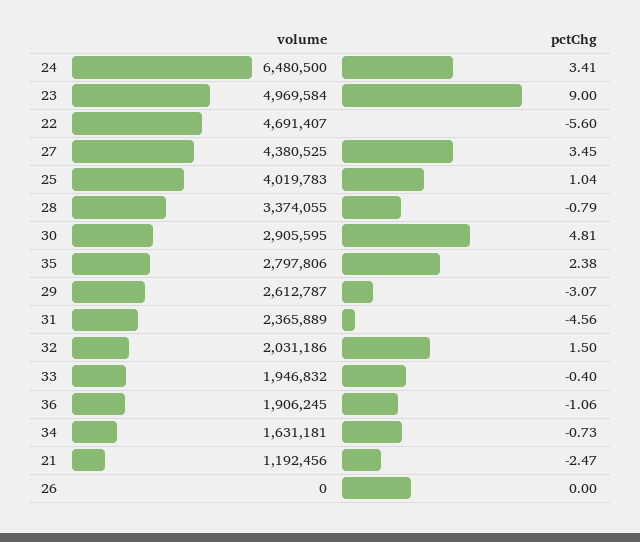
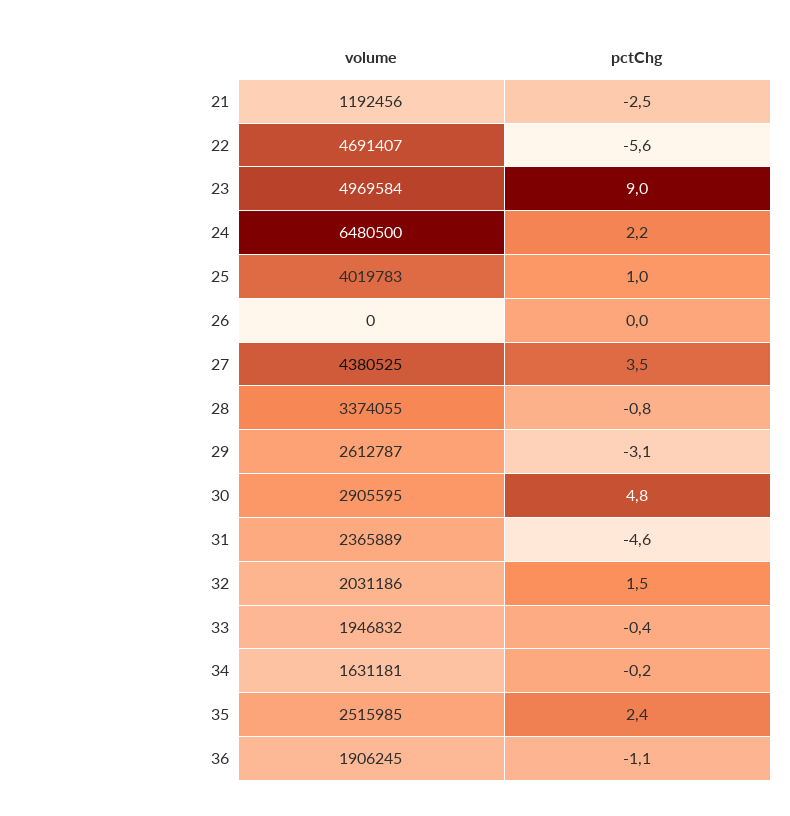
pctChg, 24: 3.41 -> 2.2
volume, 35: 2797806 -> 2515985
pctChg, 34: -0.73 -> -0.2

